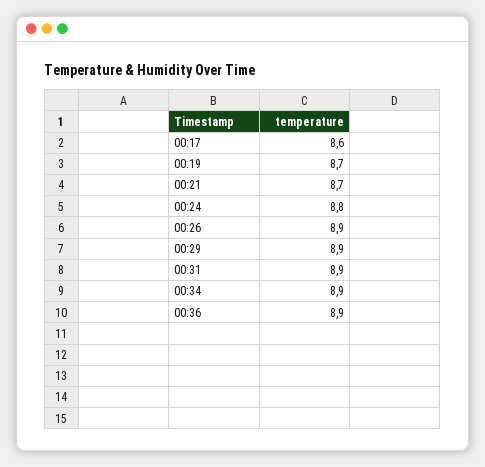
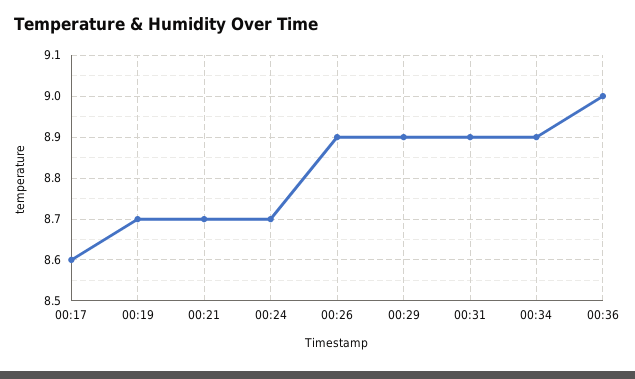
00:24: 8.8 -> 8.7
00:36: 8.9 -> 9

